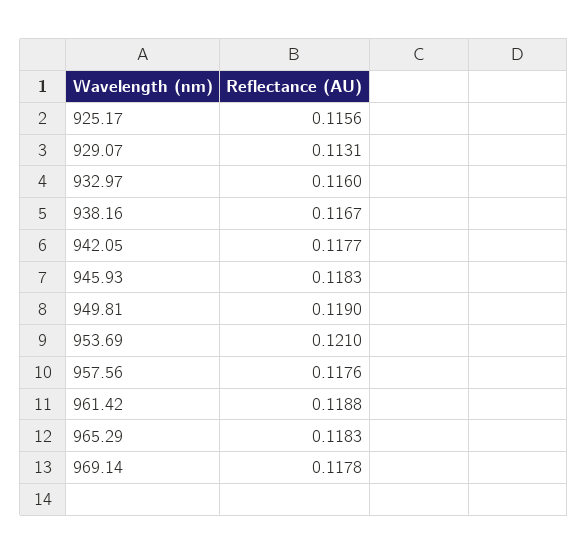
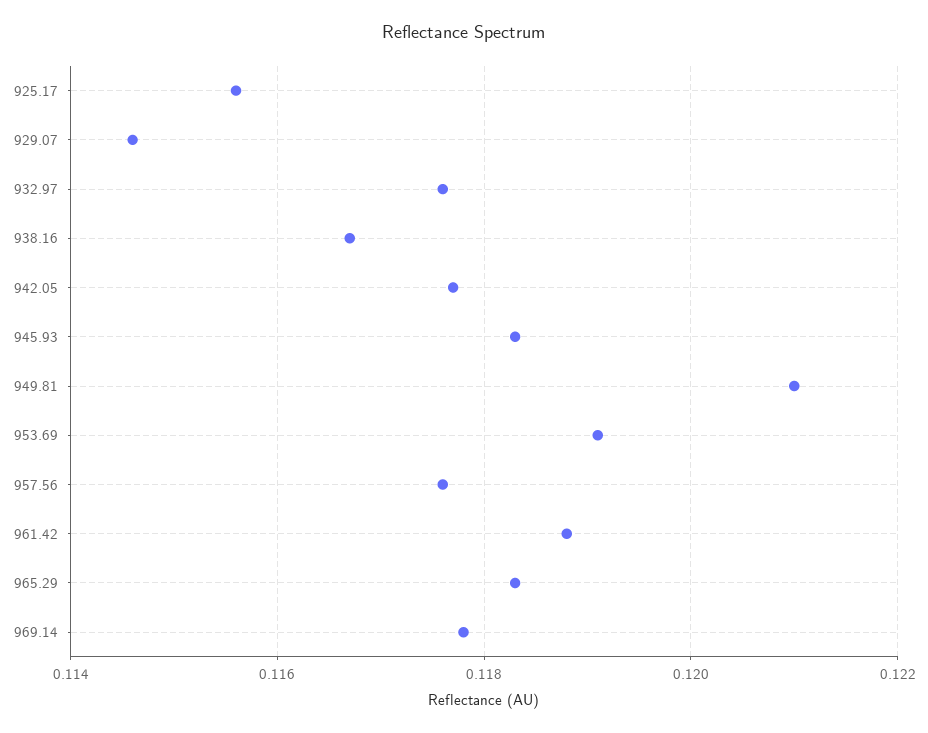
929.07: 0.1131 -> 0.1145
932.97: 0.116 -> 0.1175
949.81: 0.119 -> 0.121
953.69: 0.121 -> 0.119

